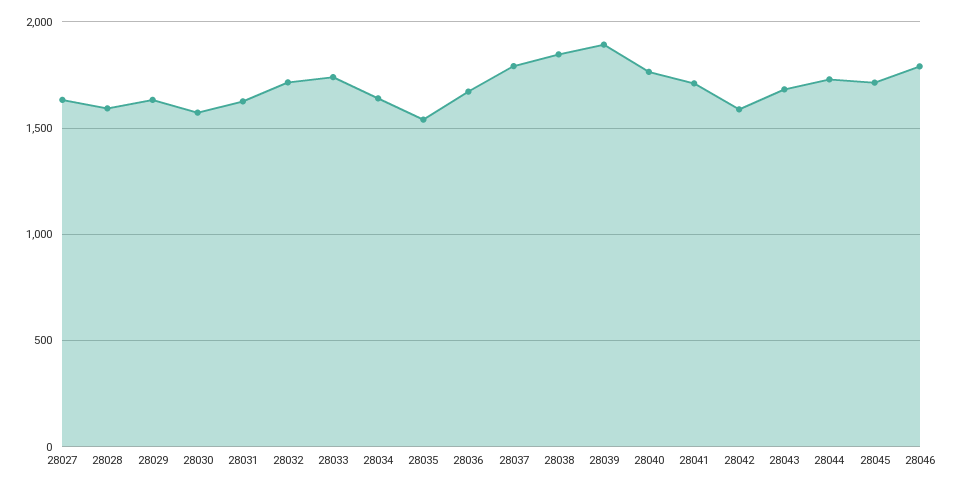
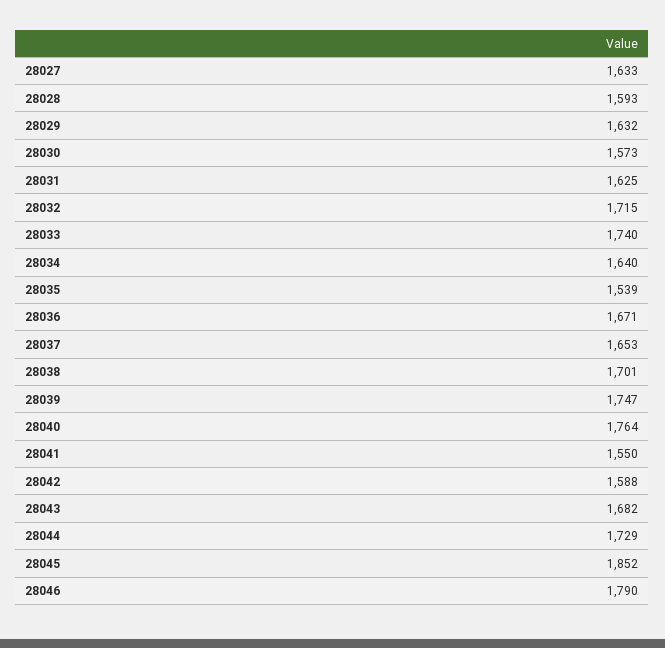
28037: 1800 -> 1653
28038: 1850 -> 1701
28039: 1900 -> 1747
28041: 1700 -> 1550
28045: 1700 -> 1852

